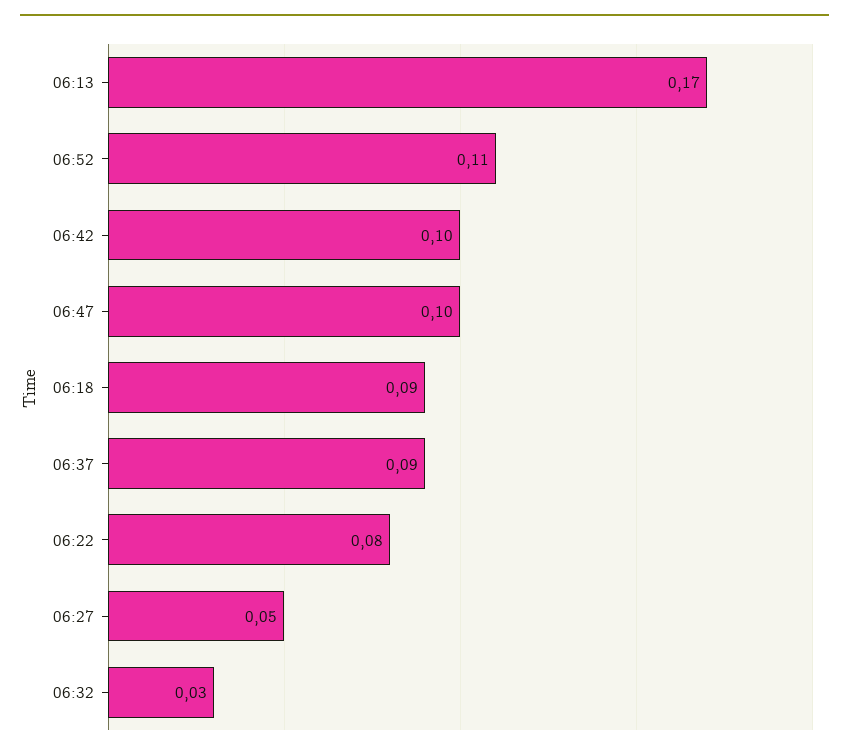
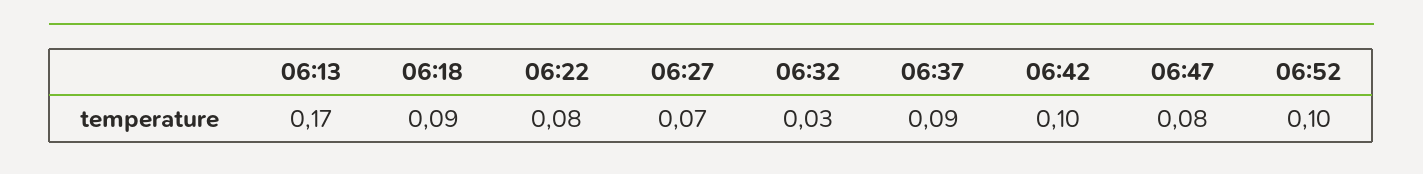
06:52: 0.11 -> 0.1
06:47: 0.1 -> 0.08
06:27: 0.05 -> 0.07

